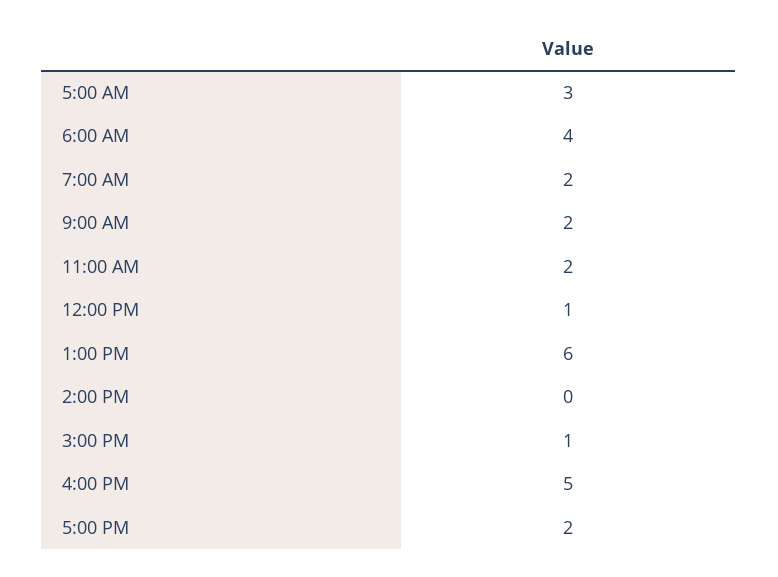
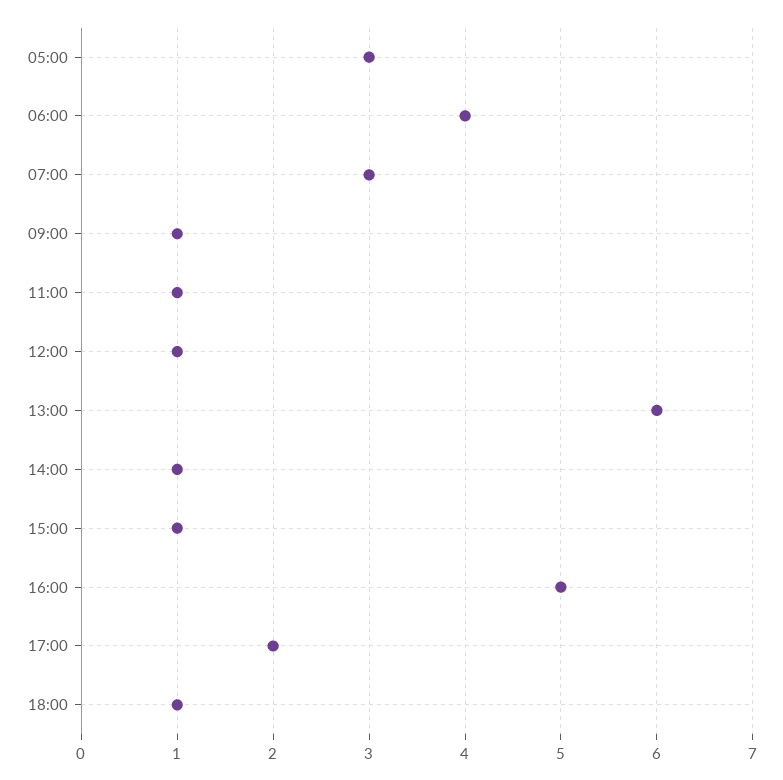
7:00 AM: 2 -> 3
9:00 AM: 2 -> 1
11:00 AM: 2 -> 1
2:00 PM: 0 -> 1
18:00: none -> 1

